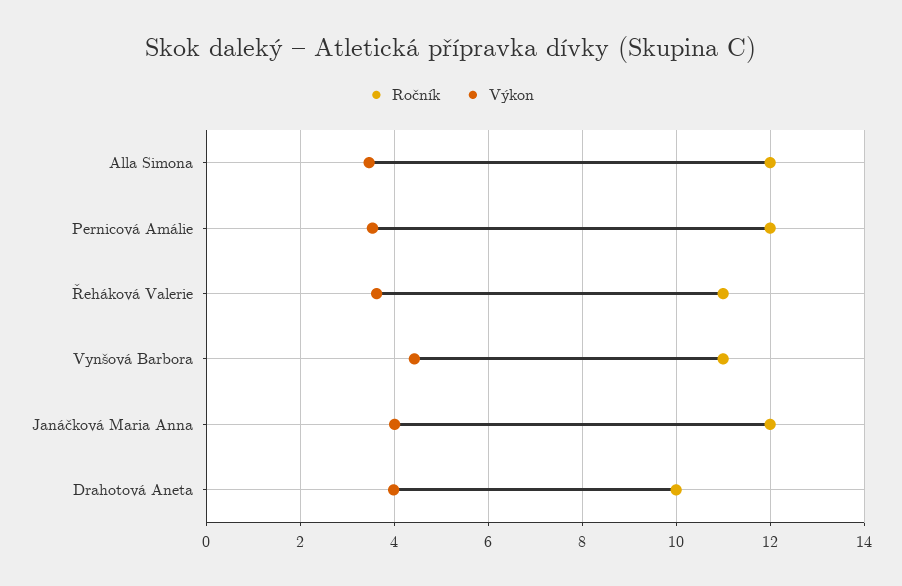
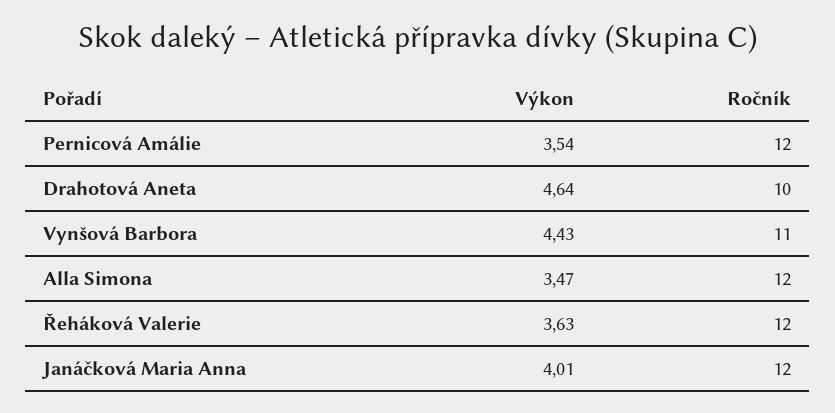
Ročník, Řeháková Valerie: 11 -> 12
Výkon, Drahotová Aneta: 4 -> 4.64

